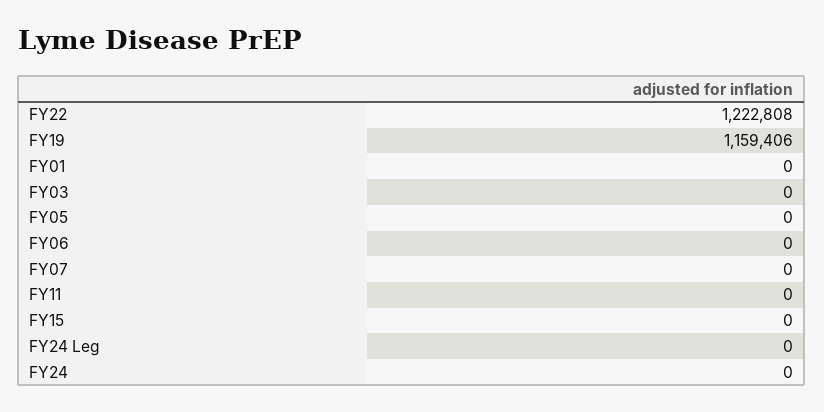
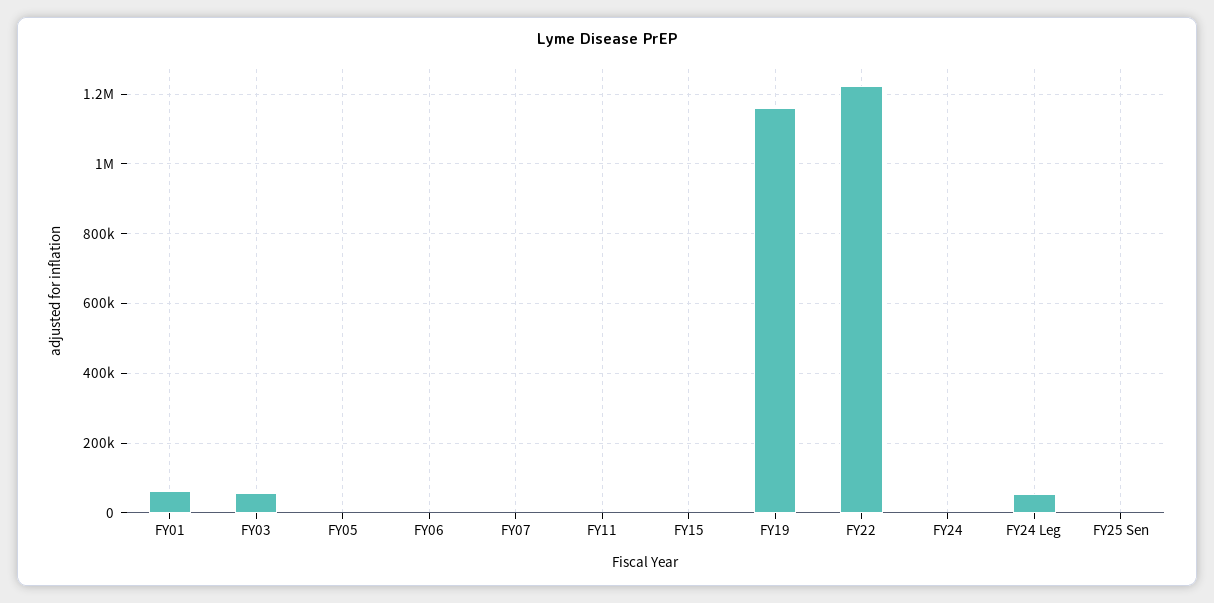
FY01: 0 -> 60000
FY03: 0 -> 60000
FY24 Leg: 0 -> 60000
FY25 Sen: none -> 0

